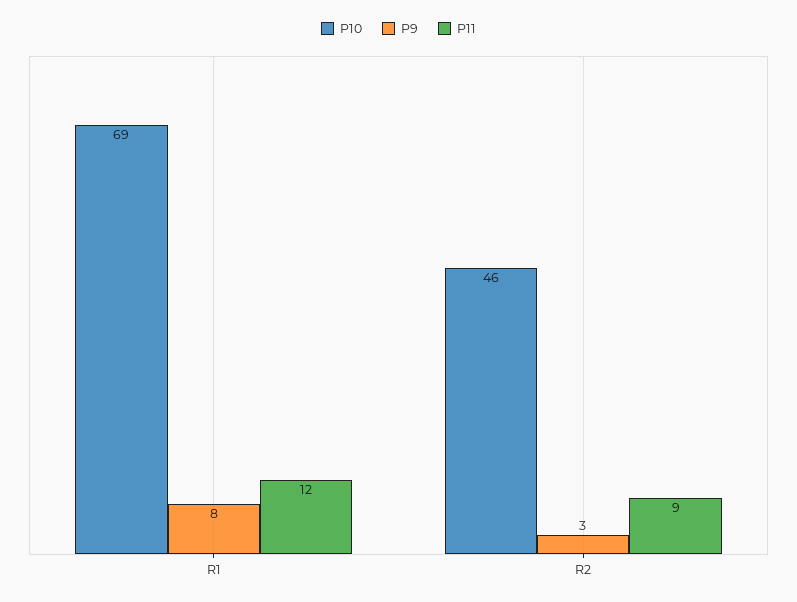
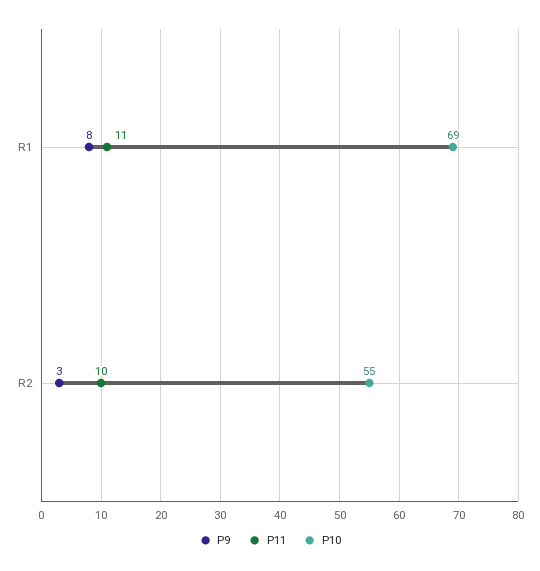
P11, R1: 12 -> 11
P10, R2: 46 -> 55
P11, R2: 9 -> 10

